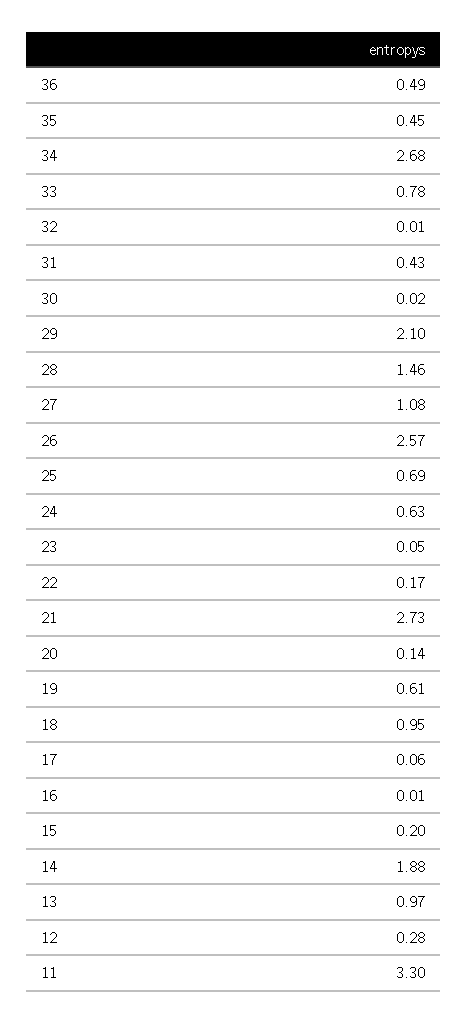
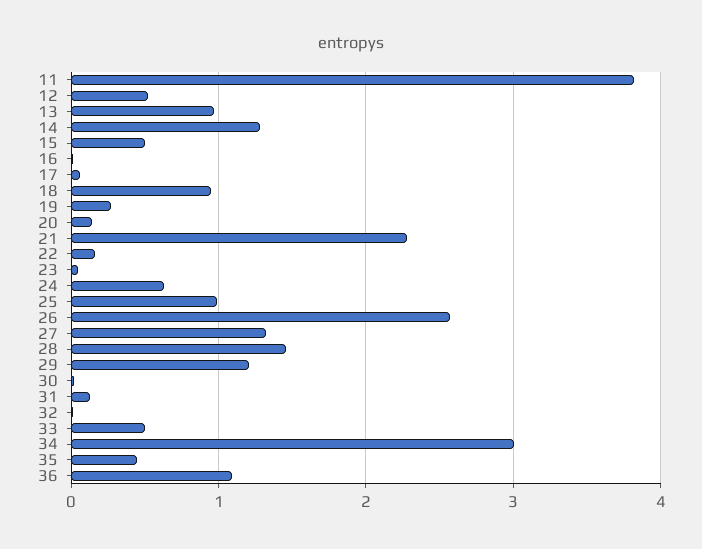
36: 0.49 -> 1.1
34: 2.68 -> 3
33: 0.78 -> 0.5
31: 0.43 -> 0.1
29: 2.1 -> 1.2
27: 1.08 -> 1.3
25: 0.69 -> 1
21: 2.73 -> 2.3
19: 0.61 -> 0.3
15: 0.2 -> 0.5
14: 1.88 -> 1.3
12: 0.28 -> 0.5
11: 3.3 -> 3.8

